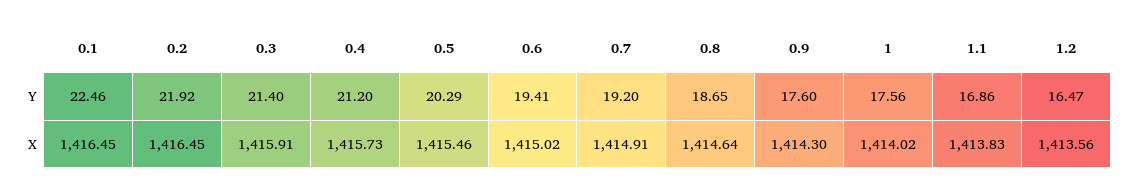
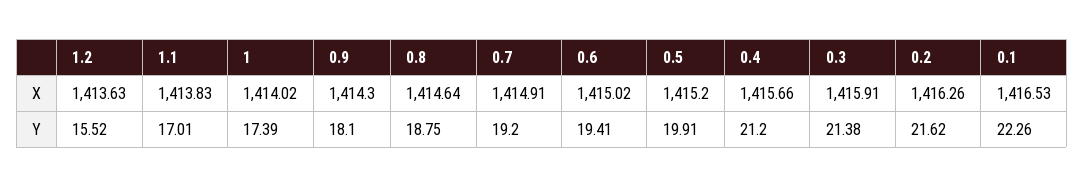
0.1, Y: 22.46 -> 22.26
0.2, Y: 21.92 -> 21.62
0.3, Y: 21.4 -> 21.38
0.5, Y: 20.29 -> 19.91
0.8, Y: 18.65 -> 18.75
0.9, Y: 17.6 -> 18.1
1, Y: 17.56 -> 17.39
1.1, Y: 16.86 -> 17.01
1.2, Y: 16.47 -> 15.52
0.1, X: 1416.45 -> 1416.53
0.2, X: 1416.45 -> 1416.26
0.4, X: 1415.73 -> 1415.66
0.5, X: 1415.46 -> 1415.2
1.2, X: 1413.56 -> 1413.63

